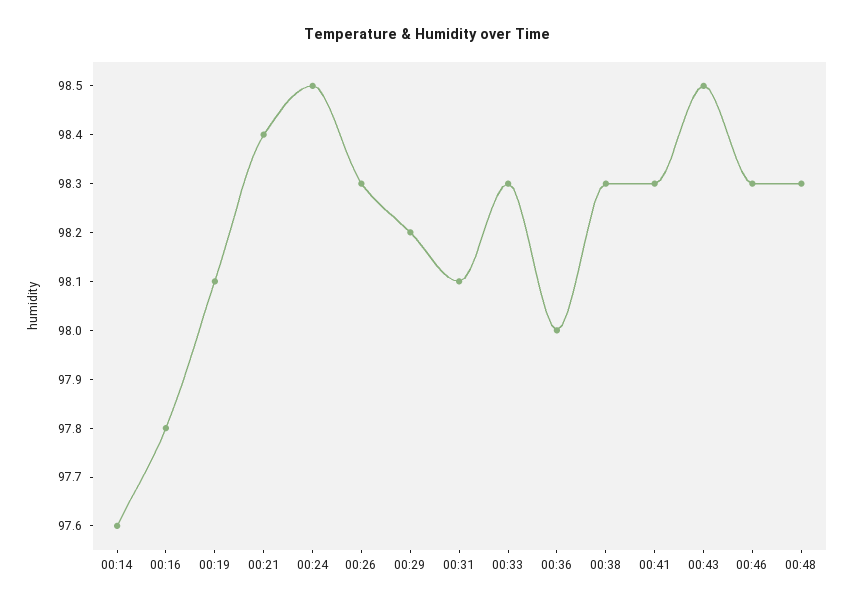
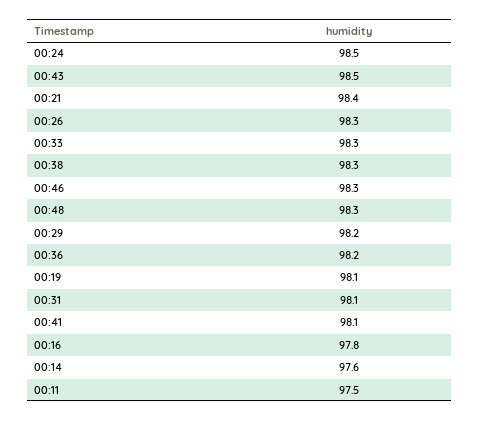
00:36: 98 -> 98.2
00:41: 98.3 -> 98.1
00:11: none -> 97.5

